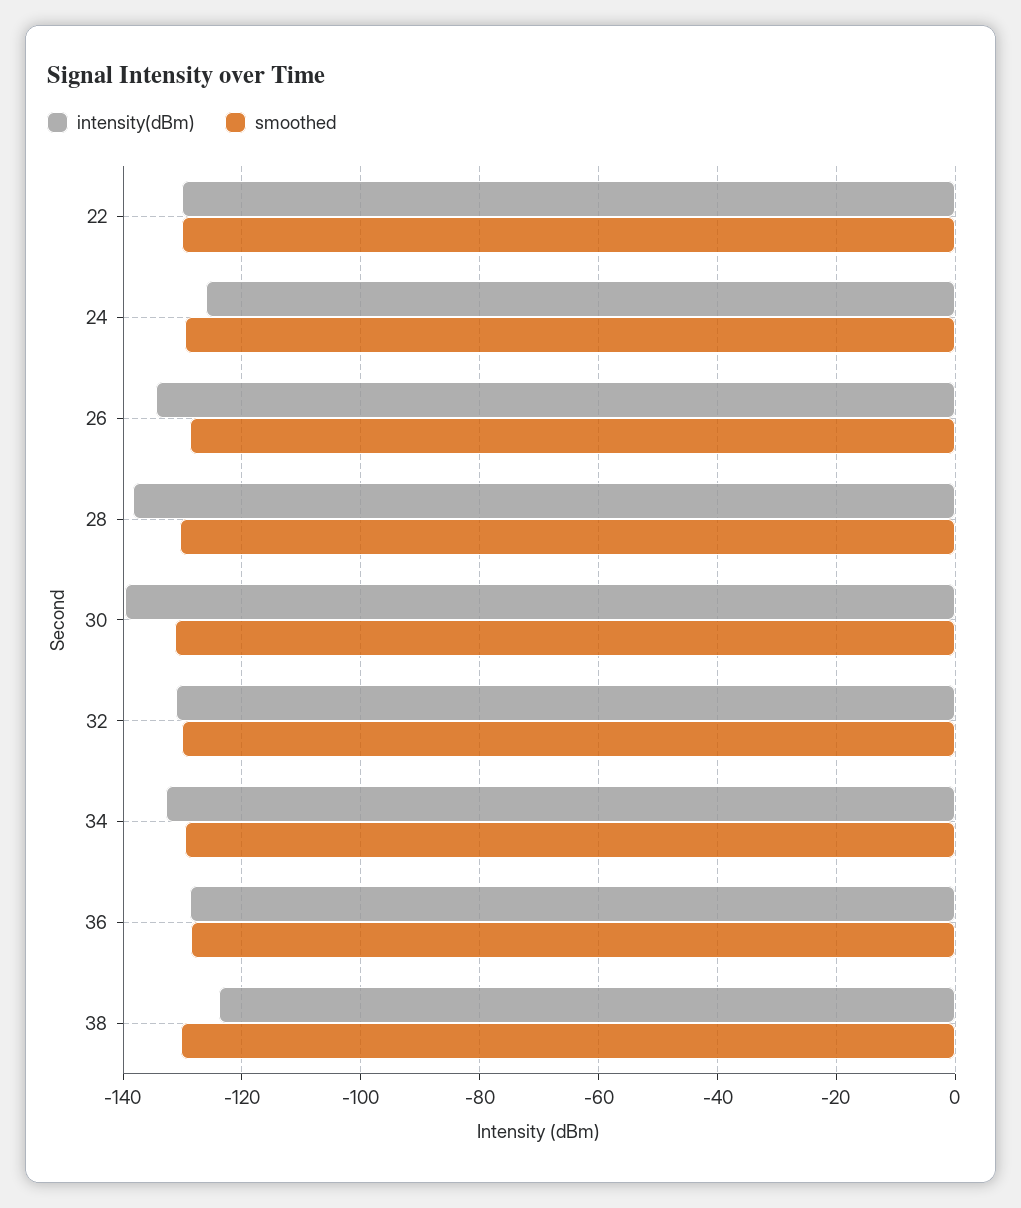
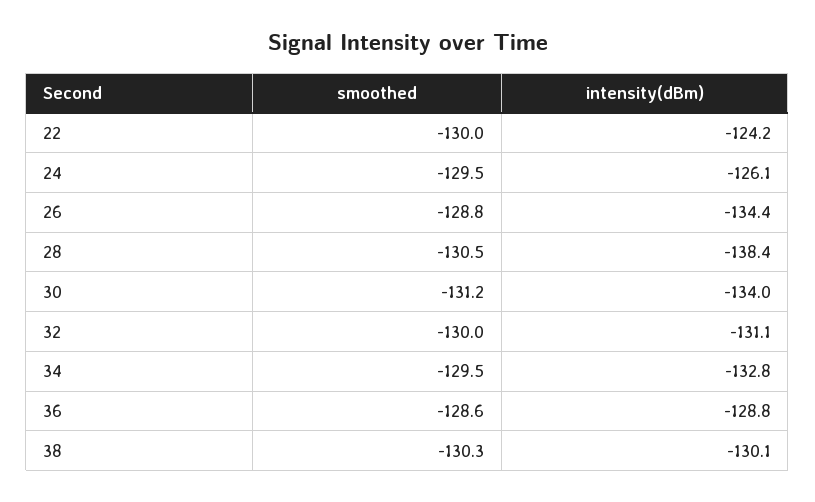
intensity(dBm), 22: -130 -> -124.2
intensity(dBm), 30: -140 -> -134
intensity(dBm), 38: -124 -> -130.1

